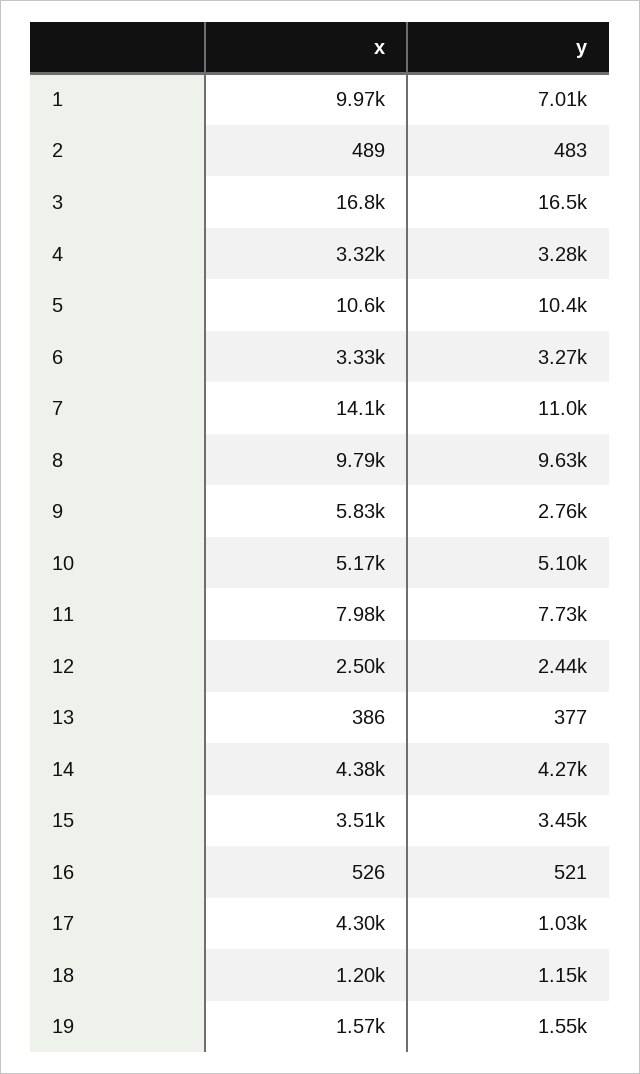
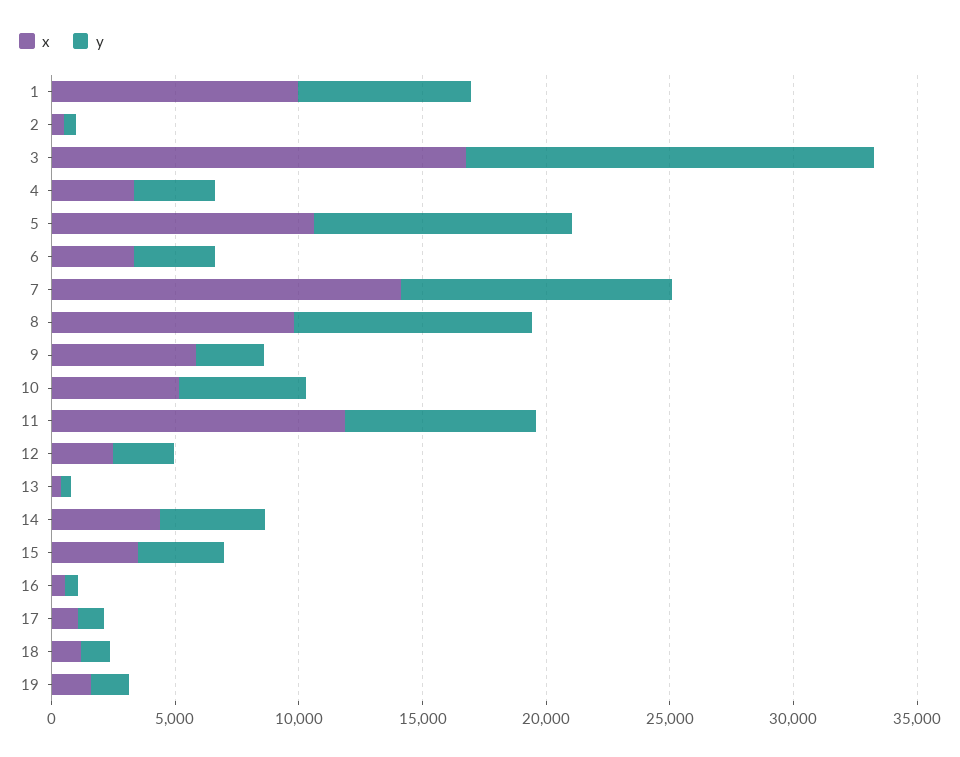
x, 11: 7980 -> 12000
x, 17: 4300 -> 1000

